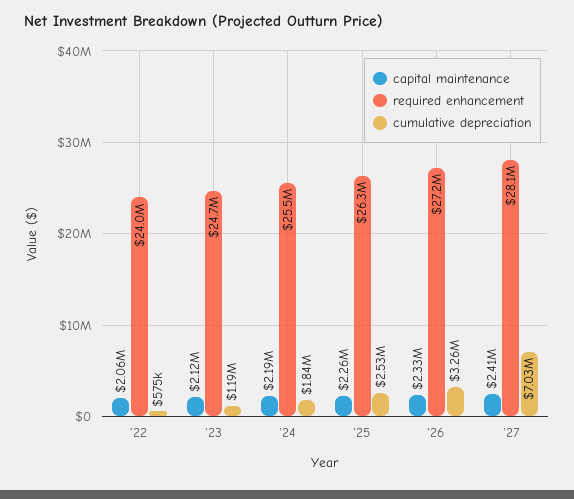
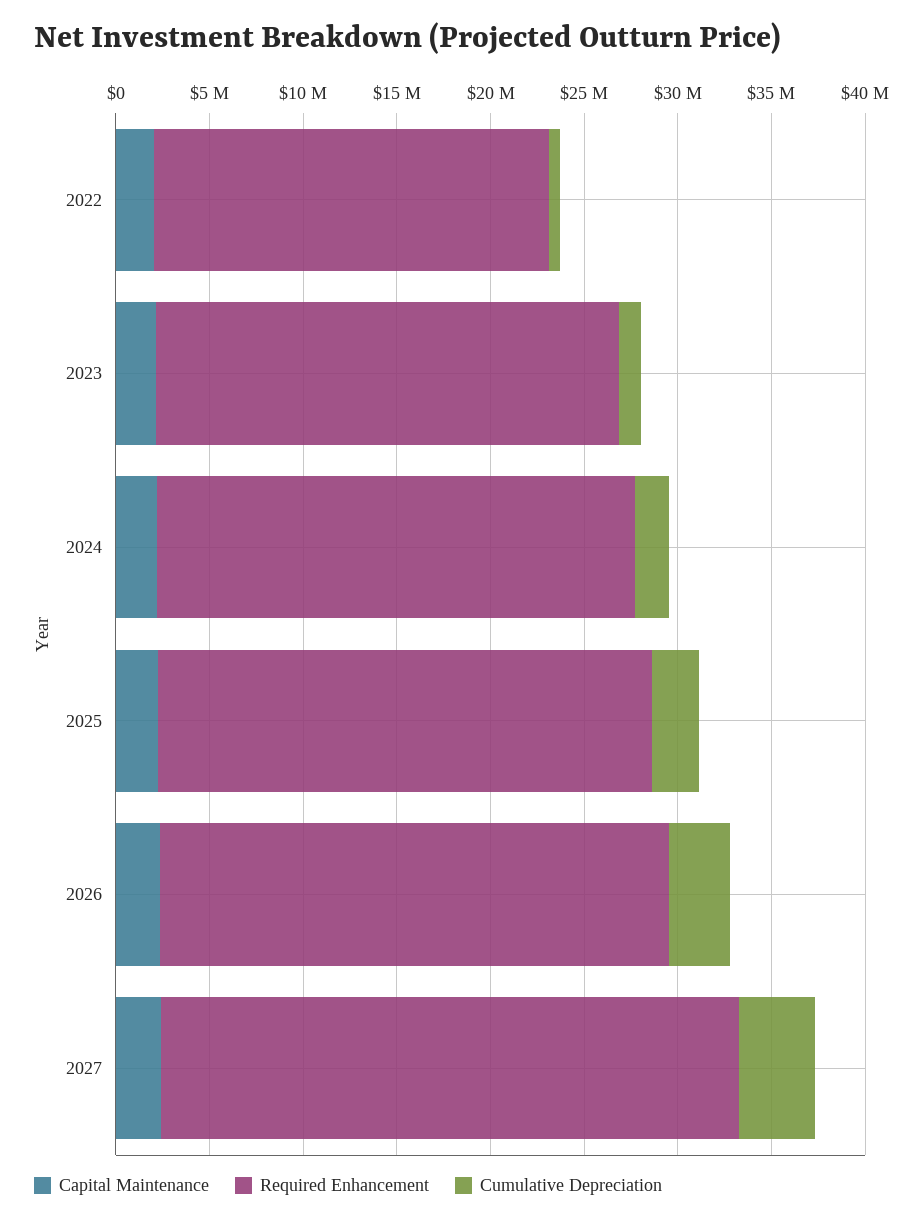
required enhancement, '22: 24000000 -> 21000000
required enhancement, '27: 28100000 -> 31000000
cumulative depreciation, '27: 7030000 -> 4000000

